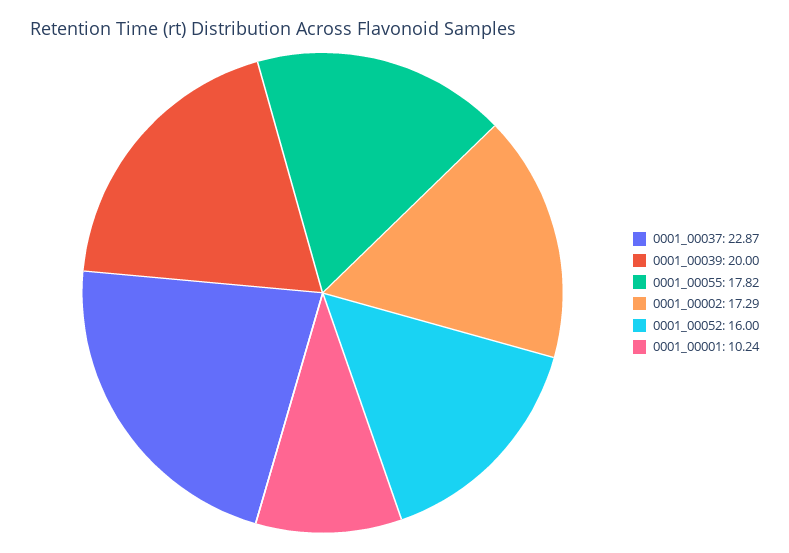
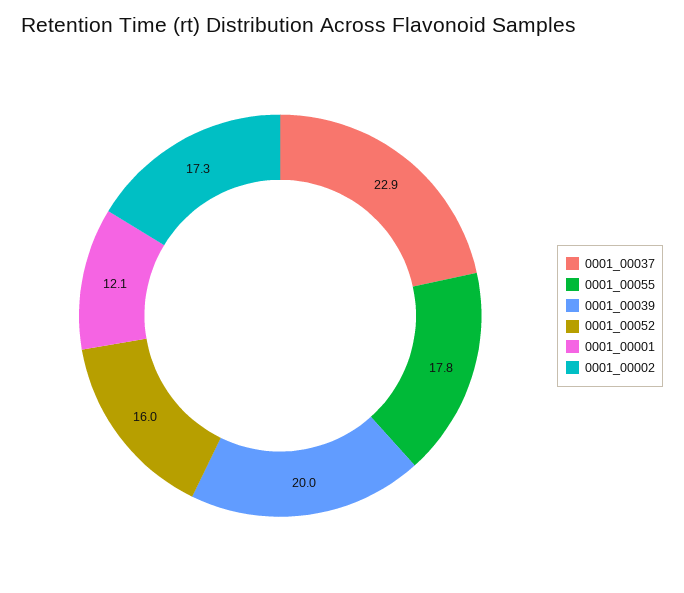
0001_00001: 10.24 -> 12.1

